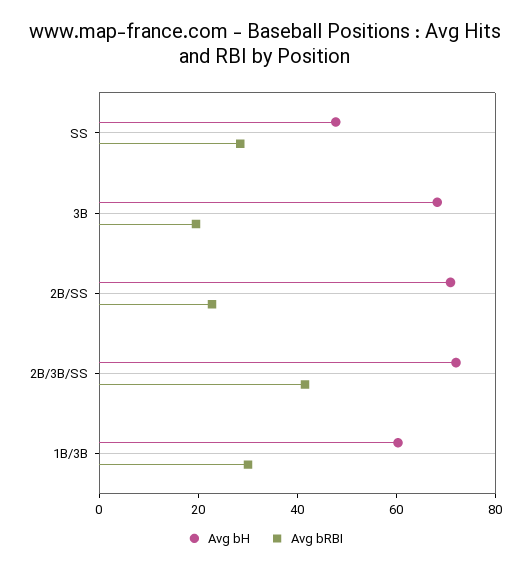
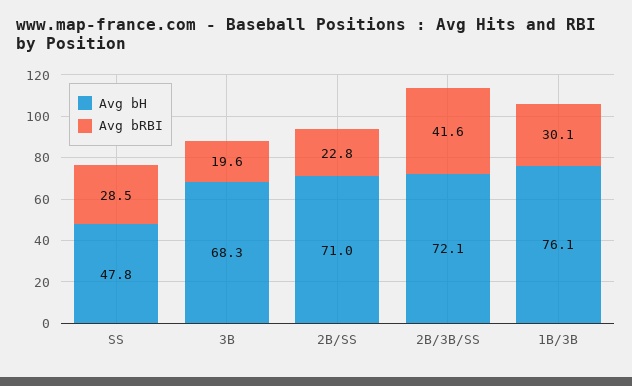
Avg bH, 1B/3B: 60 -> 76.1

